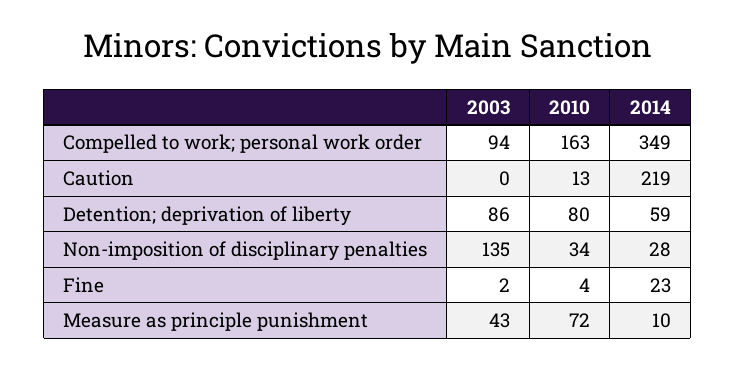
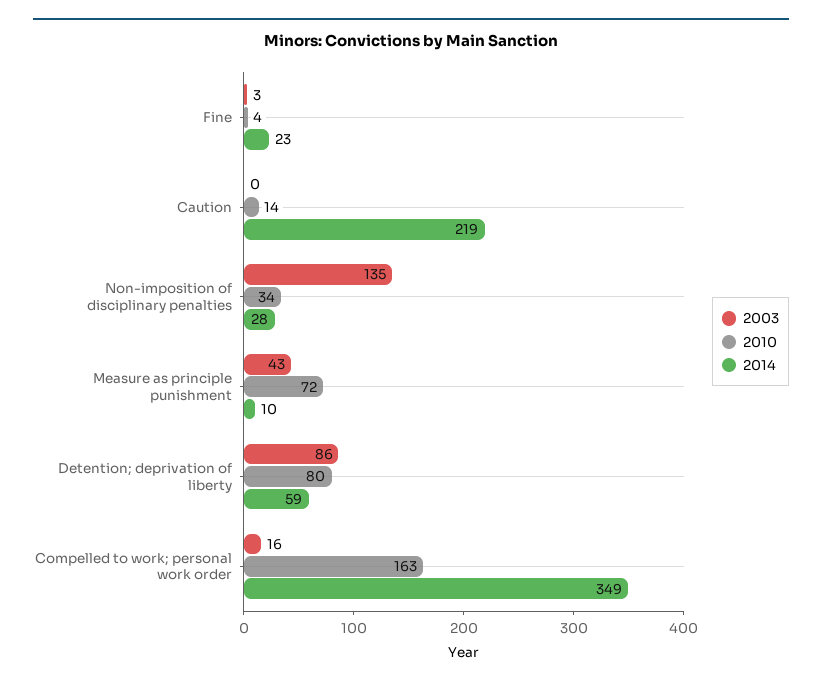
2003, Compelled to work; personal work order: 94 -> 16
2010, Caution: 13 -> 14
2003, Fine: 2 -> 3

